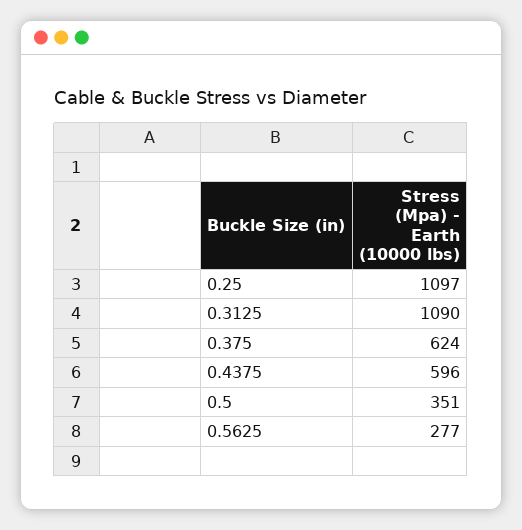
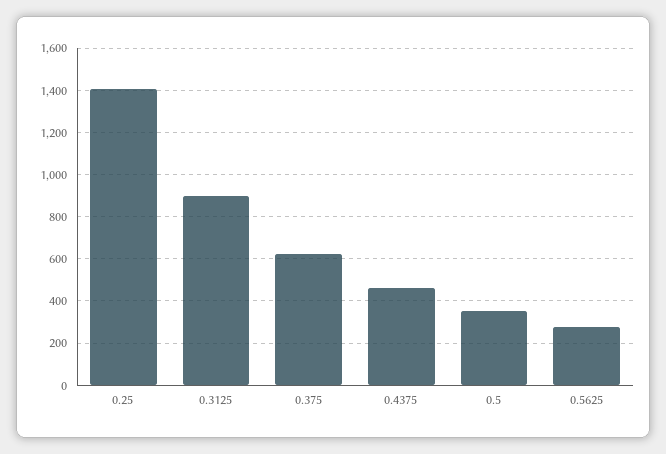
0.25: 1097 -> 1400
0.3125: 1090 -> 900
0.4375: 596 -> 450

